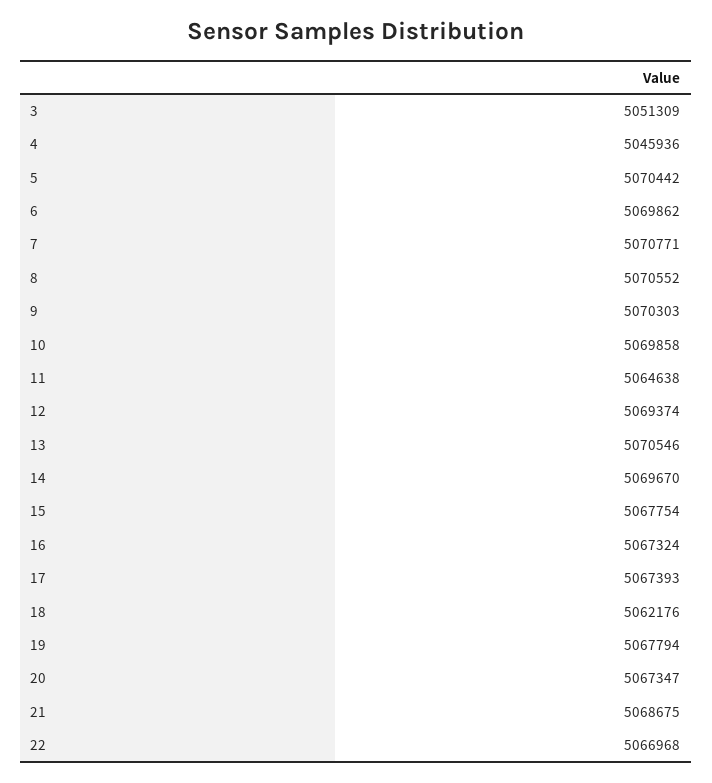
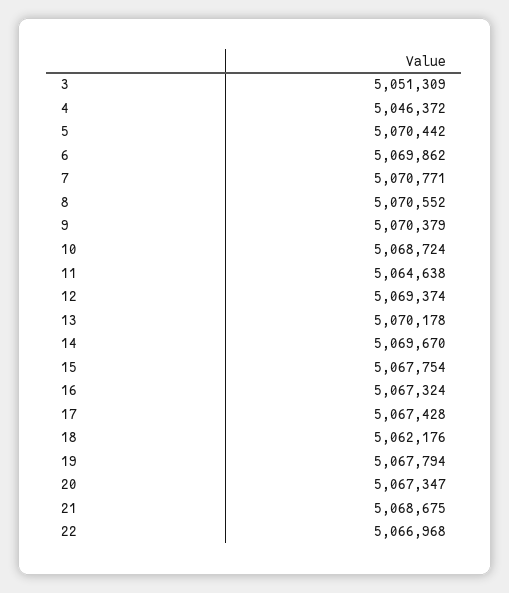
4: 5045936 -> 5046372
9: 5070303 -> 5070379
10: 5069858 -> 5068724
13: 5070546 -> 5070178
17: 5067393 -> 5067428

